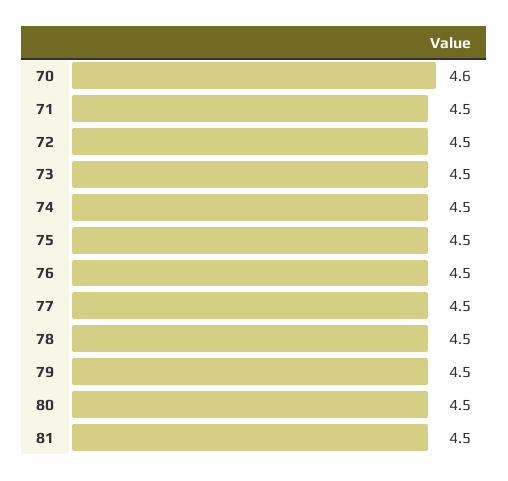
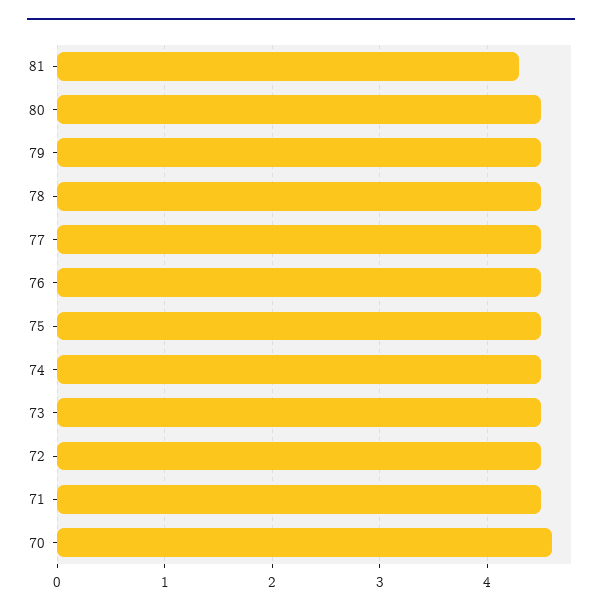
81: 4.5 -> 4.3

